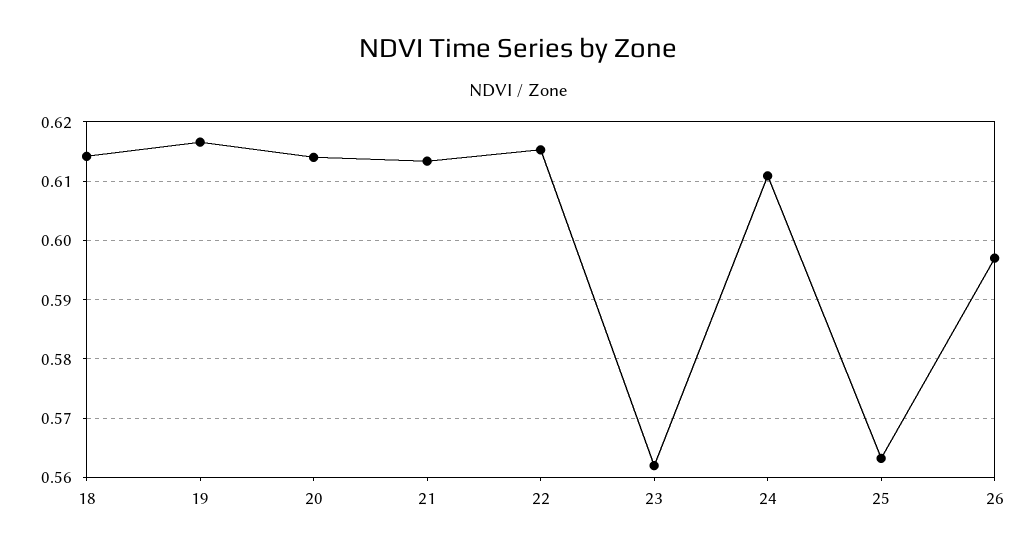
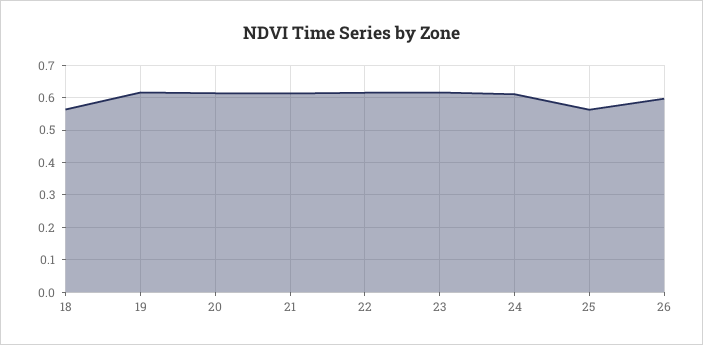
18: 0.614 -> 0.56
23: 0.562 -> 0.62

